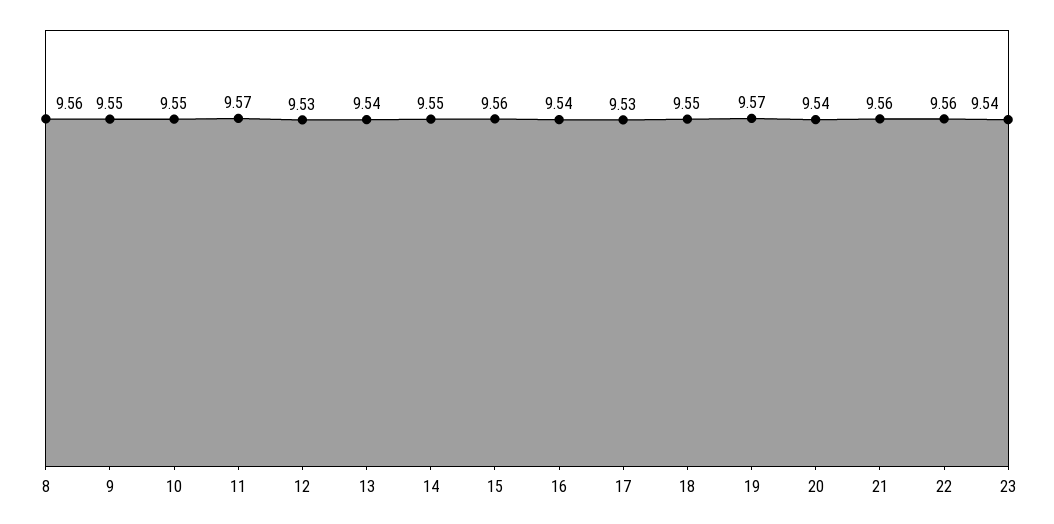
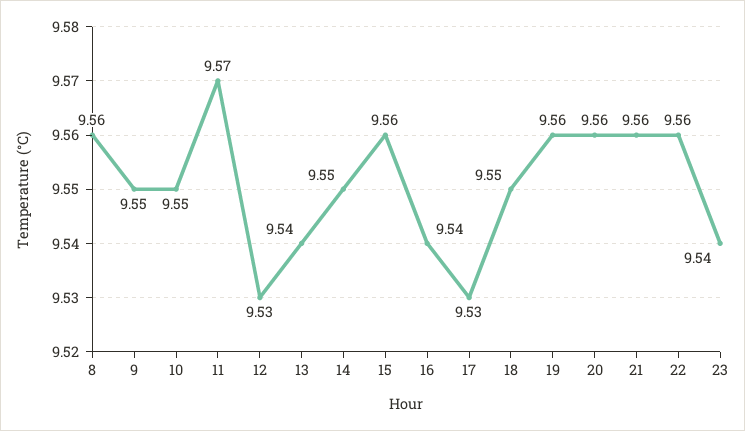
19: 9.57 -> 9.56
20: 9.54 -> 9.56

